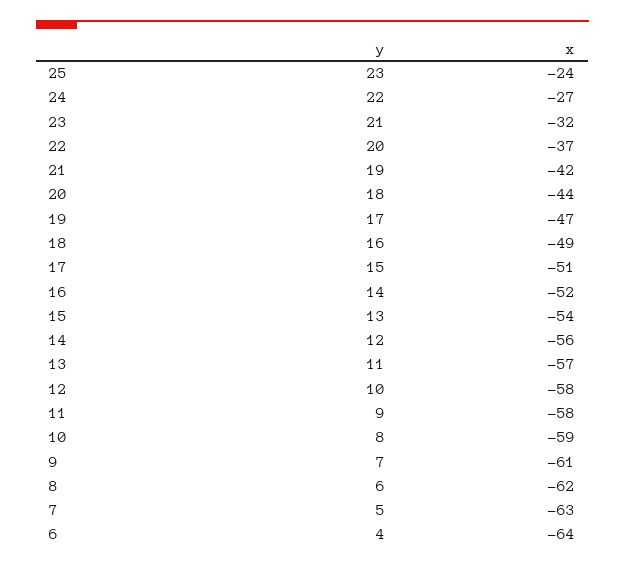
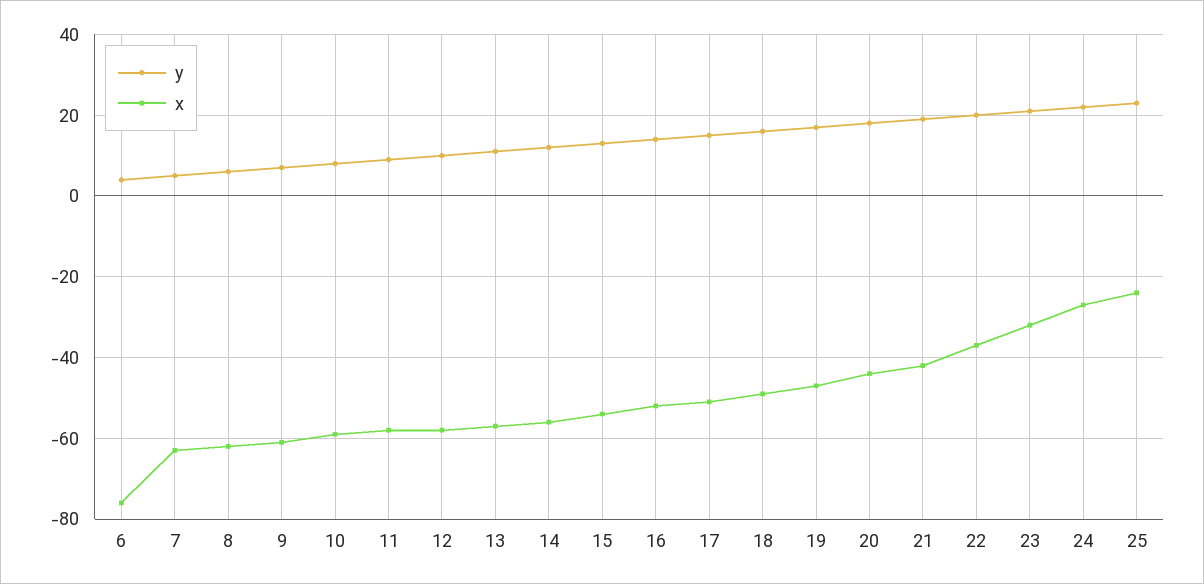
x, 6: -64 -> -75

